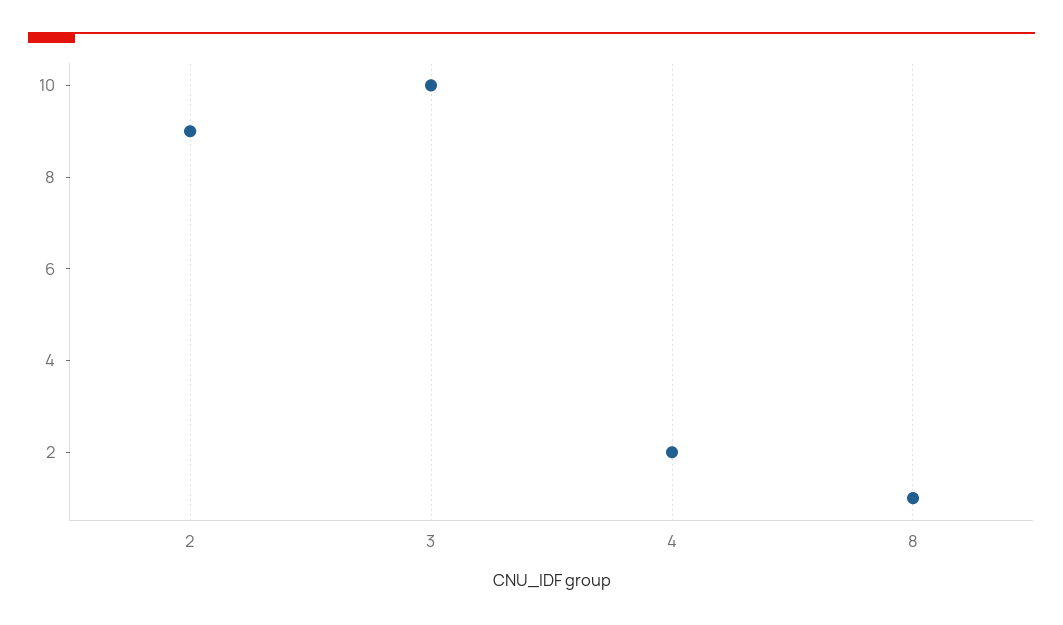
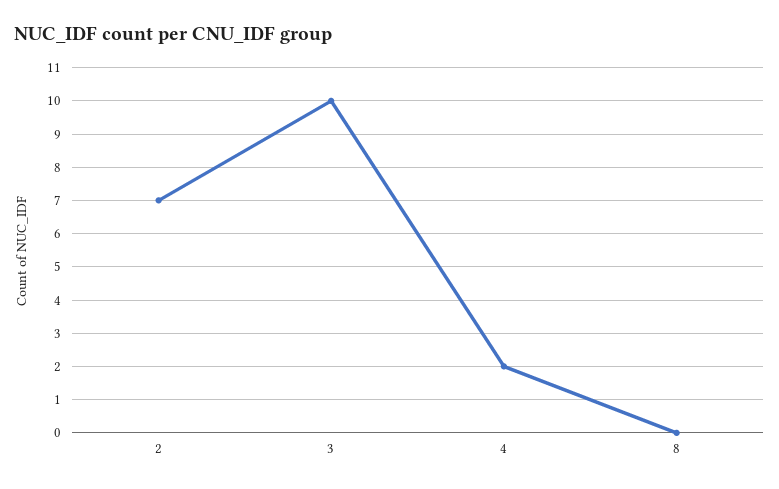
2: 9 -> 7
8: 1 -> 0

